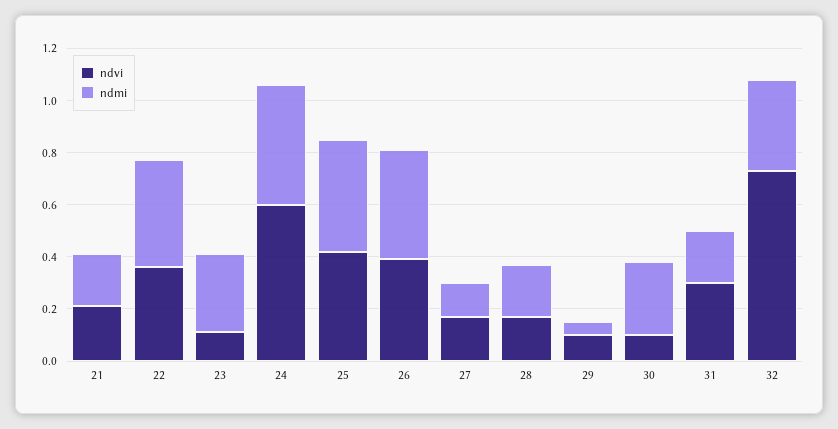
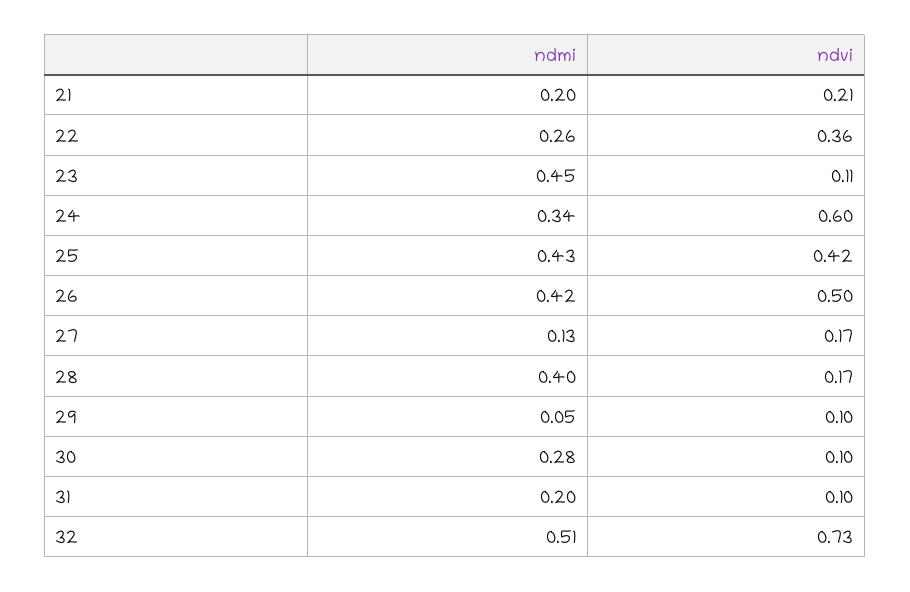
ndmi, 22: 0.4 -> 0.26
ndmi, 23: 0.3 -> 0.45
ndmi, 24: 0.45 -> 0.34
ndvi, 26: 0.4 -> 0.5
ndmi, 28: 0.2 -> 0.4
ndvi, 31: 0.3 -> 0.1
ndmi, 32: 0.35 -> 0.51

